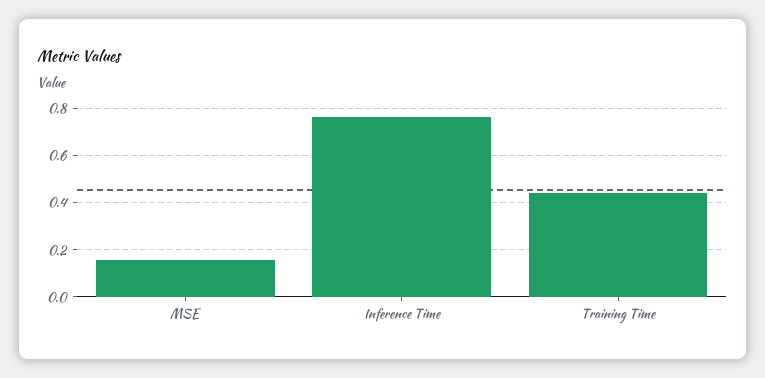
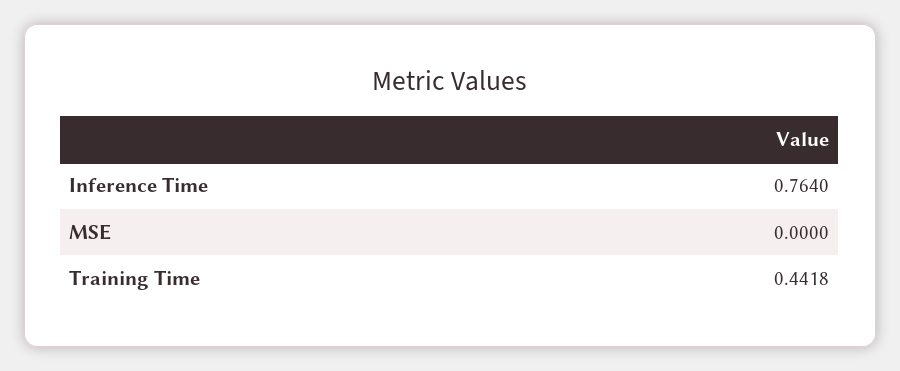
MSE: 0.15 -> 0

